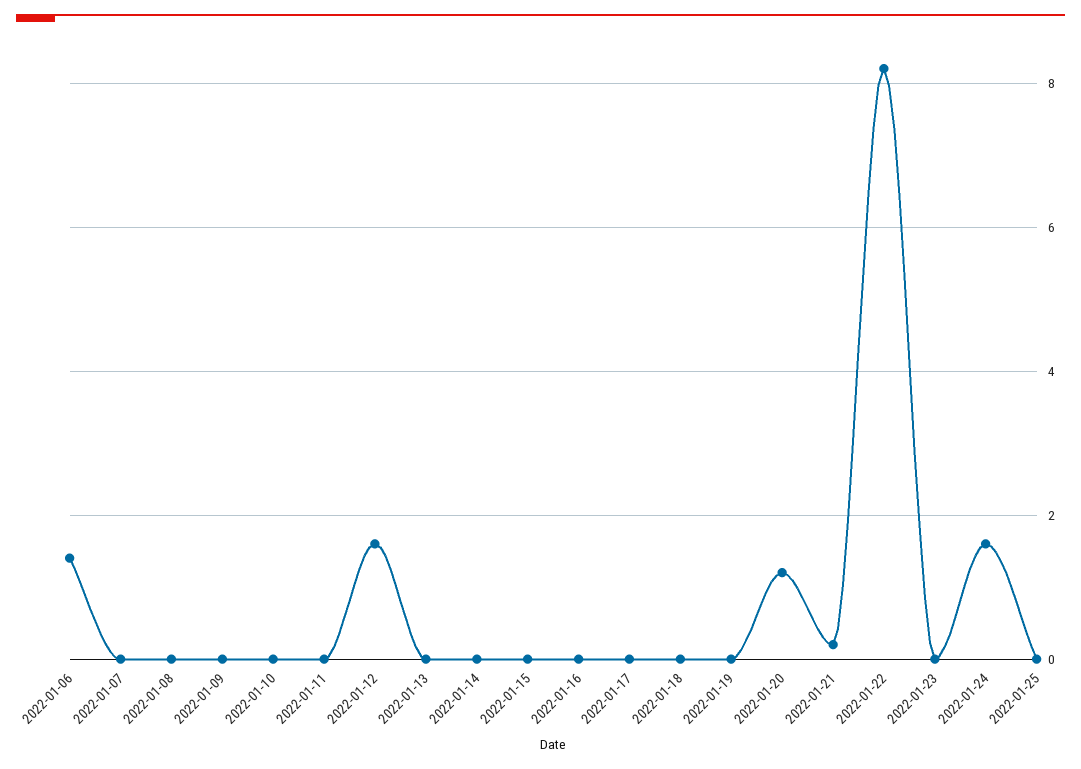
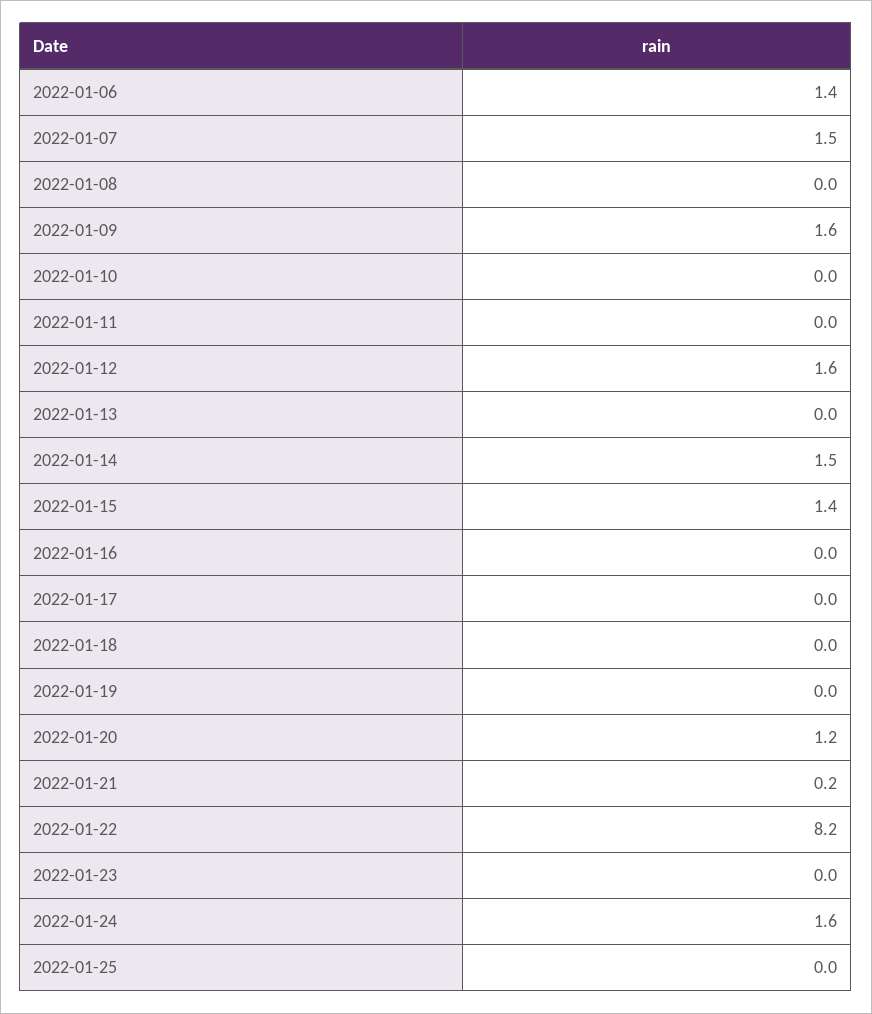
2022-01-07: 0 -> 1.5
2022-01-09: 0 -> 1.6
2022-01-14: 0 -> 1.5
2022-01-15: 0 -> 1.4

